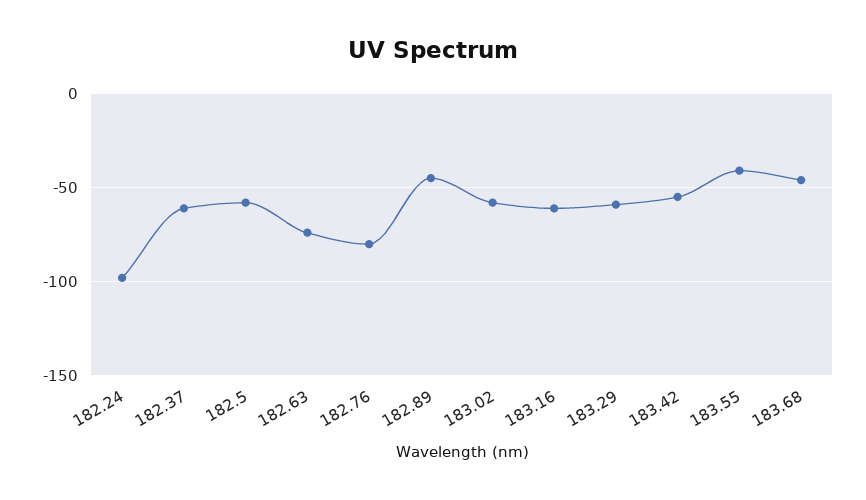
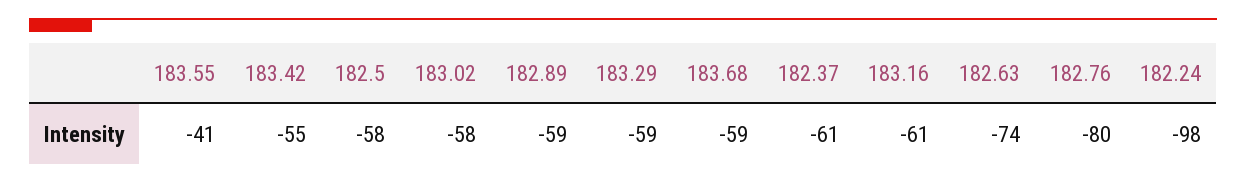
182.89: -45 -> -59
183.68: -45 -> -59

